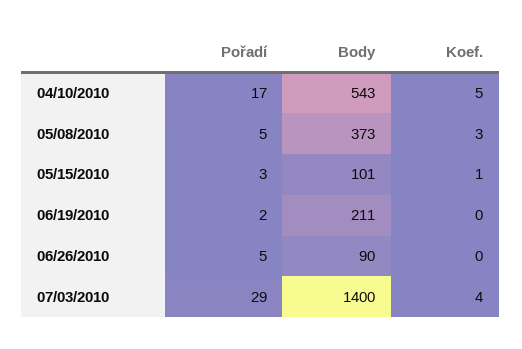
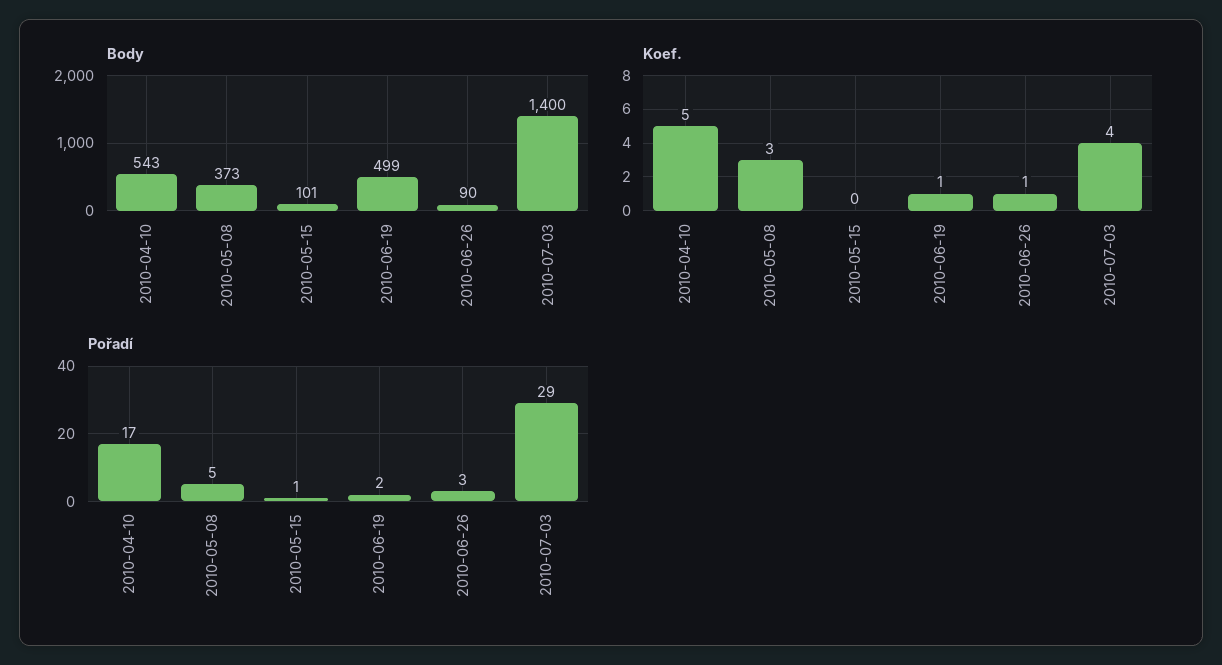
Pořadí, 05/15/2010: 3 -> 1
Koef., 05/15/2010: 1 -> 0
Body, 06/19/2010: 211 -> 499
Koef., 06/19/2010: 0 -> 1
Pořadí, 06/26/2010: 5 -> 3
Koef., 06/26/2010: 0 -> 1

